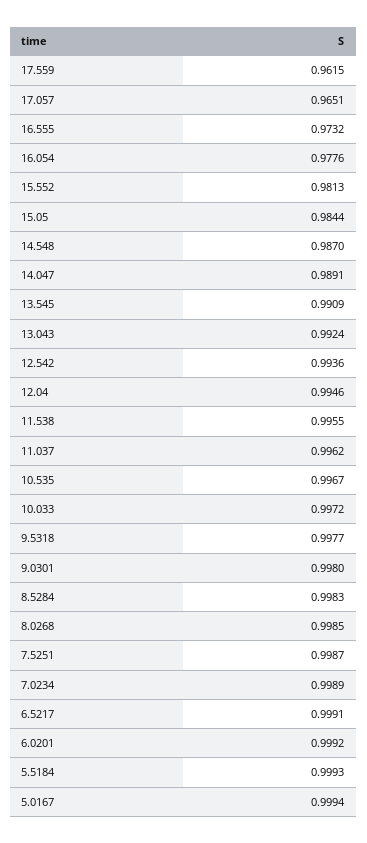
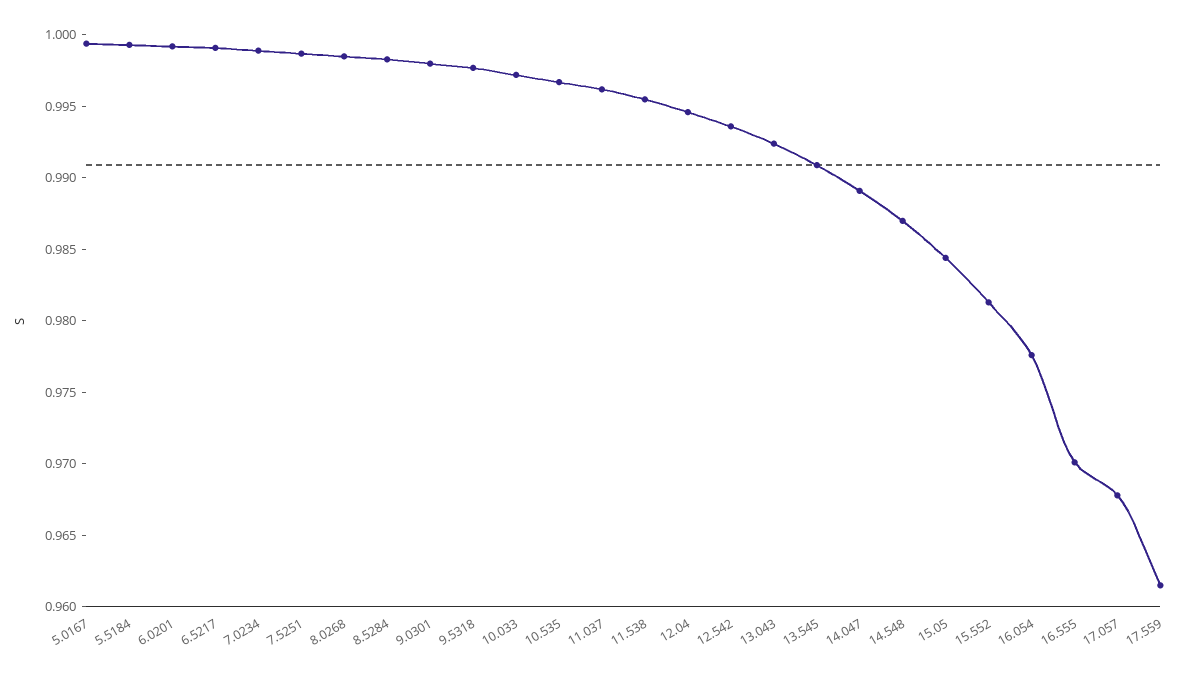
17.057: 0.9651 -> 0.968
16.555: 0.9732 -> 0.97

